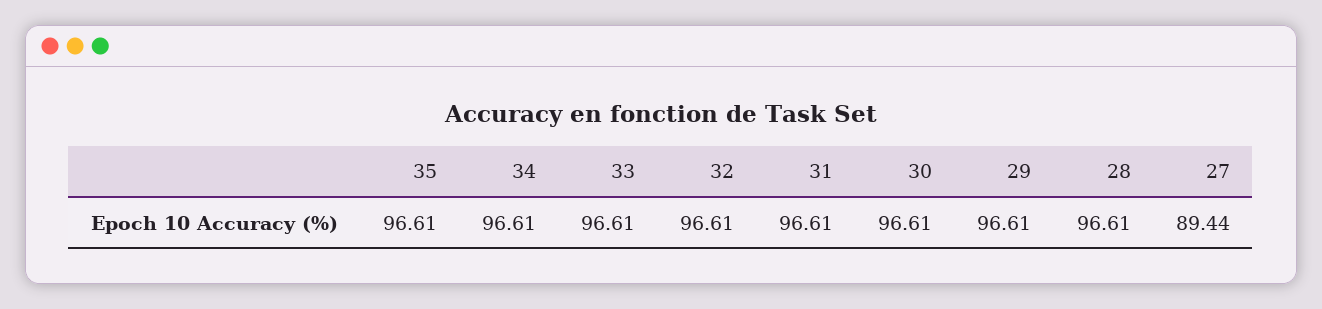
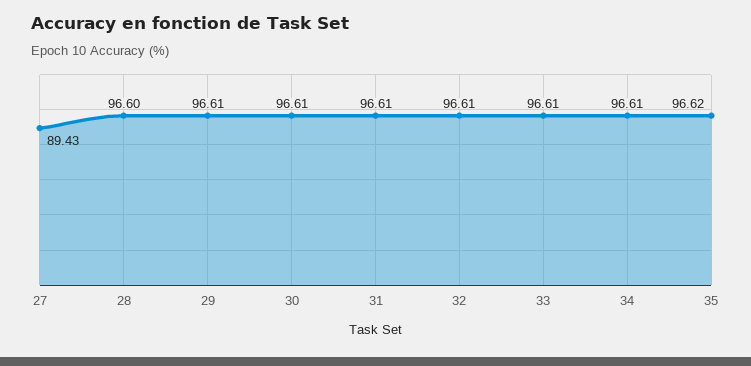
35: 96.61 -> 96.62
28: 96.61 -> 96.6
27: 89.44 -> 89.43

